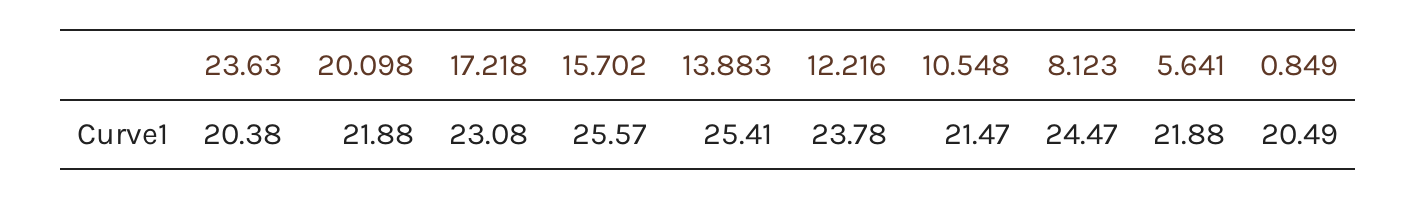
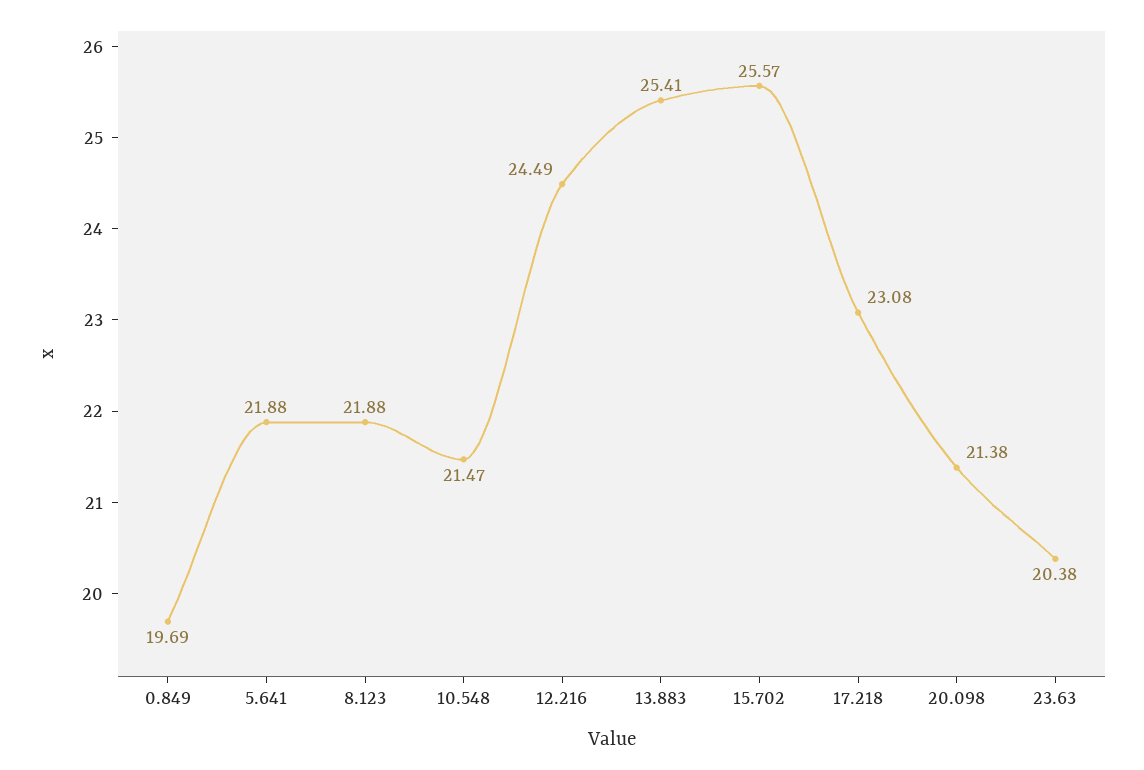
20.098: 21.88 -> 21.38
12.216: 23.78 -> 24.49
8.123: 24.47 -> 21.88
0.849: 20.49 -> 19.69

